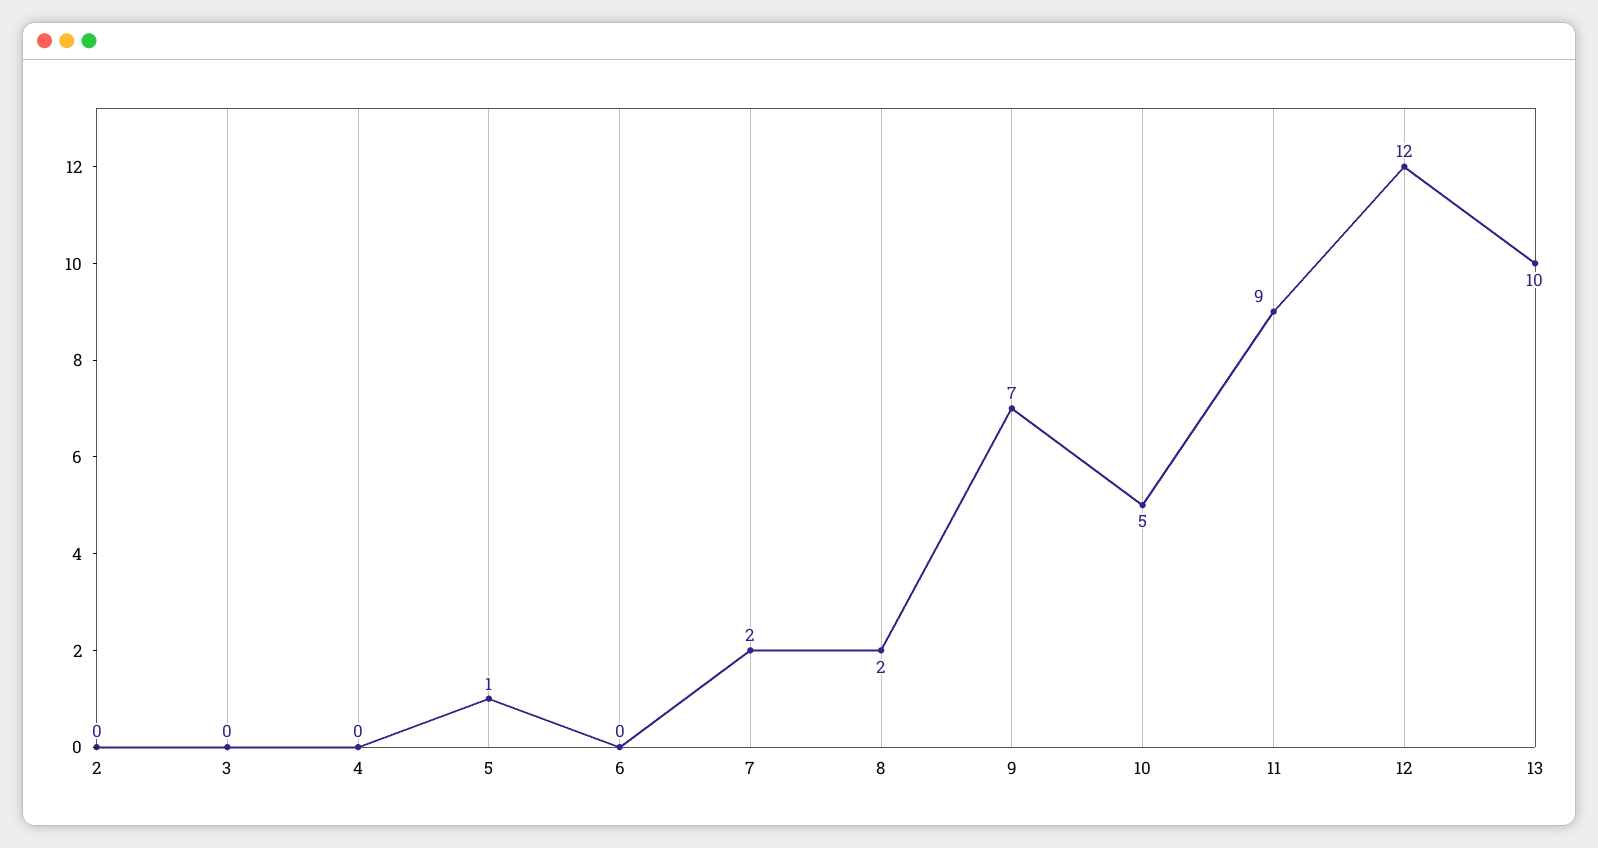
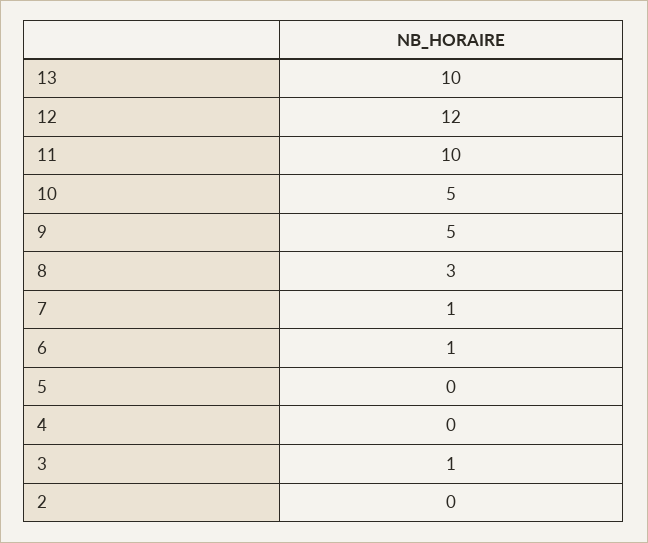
3: 0 -> 1
5: 1 -> 0
6: 0 -> 1
7: 2 -> 1
8: 2 -> 3
9: 7 -> 5
11: 9 -> 10

